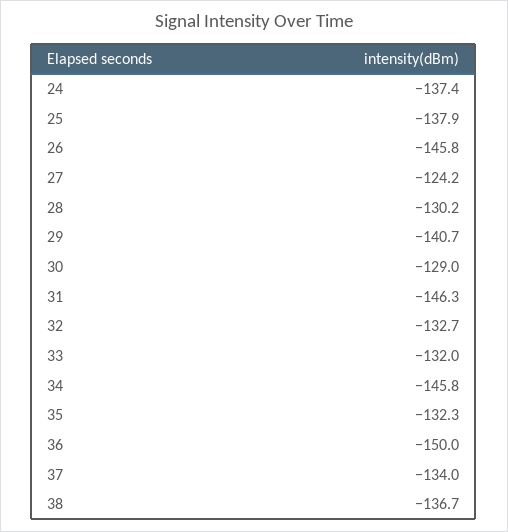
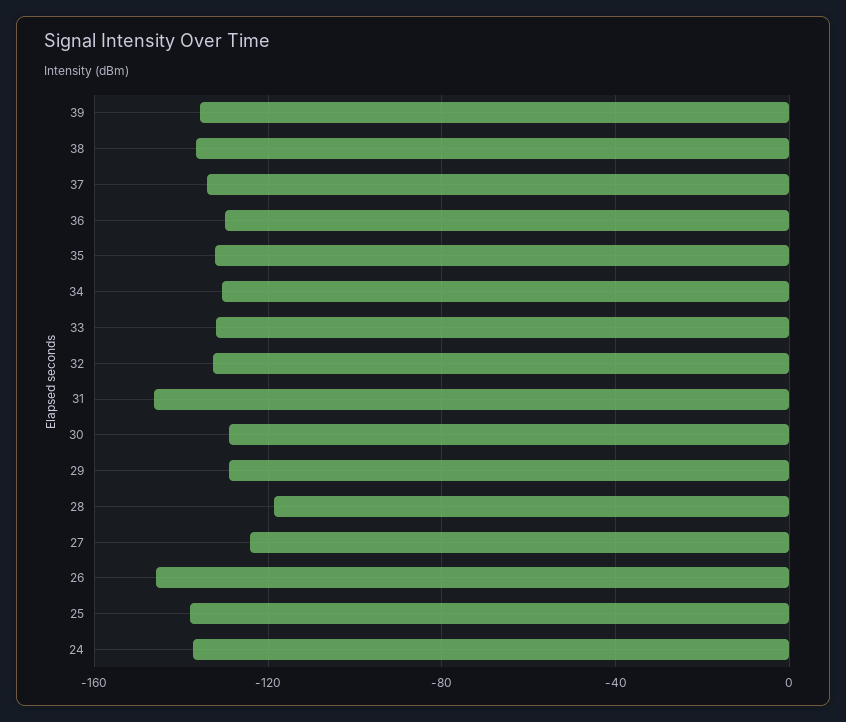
28: -130.2 -> -120
29: -140.7 -> -130
34: -145.8 -> -130
36: -150 -> -130
39: none -> -135

